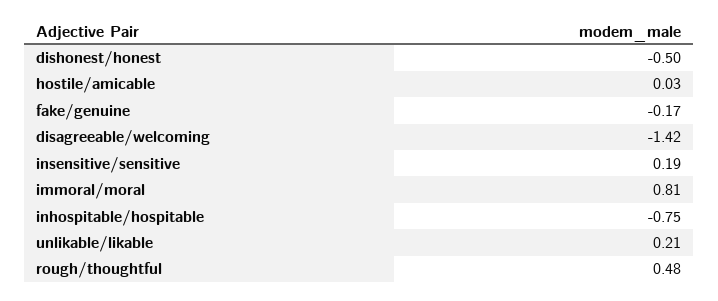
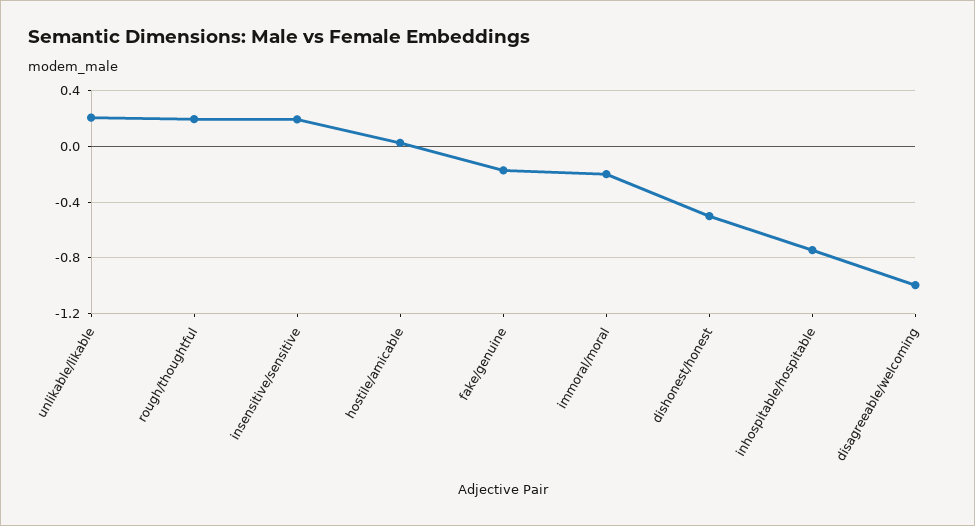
disagreeable/welcoming: -1.42 -> -1
immoral/moral: 0.81 -> -0.2
rough/thoughtful: 0.48 -> 0.2

